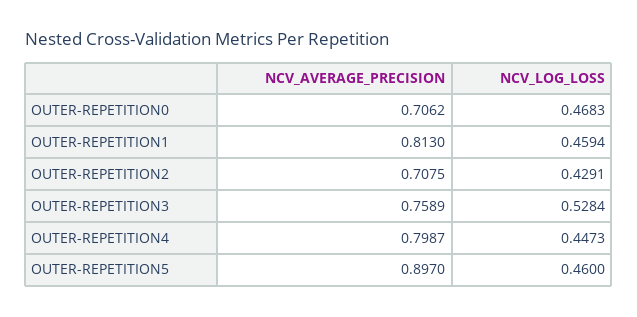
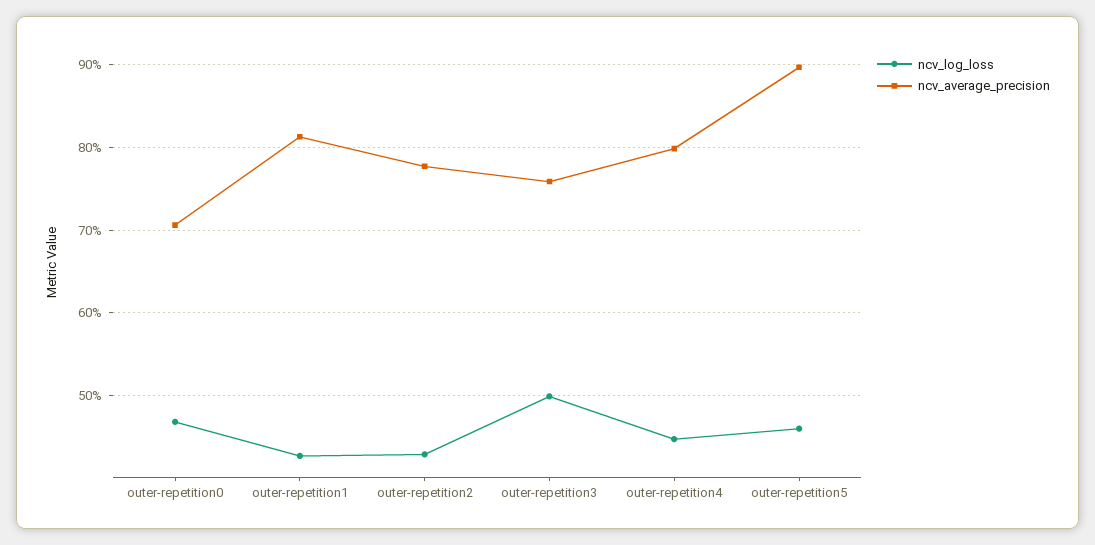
NCV_LOG_LOSS, OUTER-REPETITION1: 0.4594 -> 0.43
NCV_AVERAGE_PRECISION, OUTER-REPETITION2: 0.7075 -> 0.78
NCV_LOG_LOSS, OUTER-REPETITION3: 0.5284 -> 0.5

